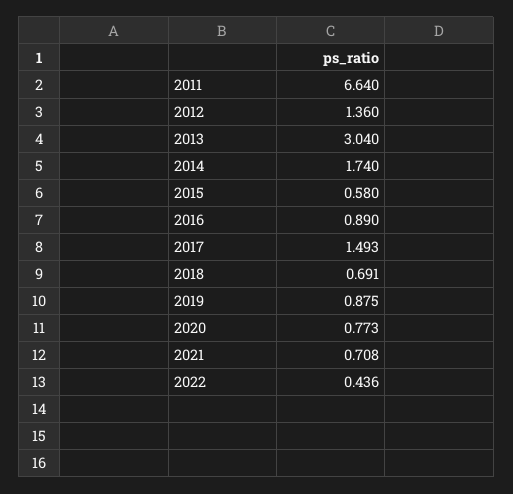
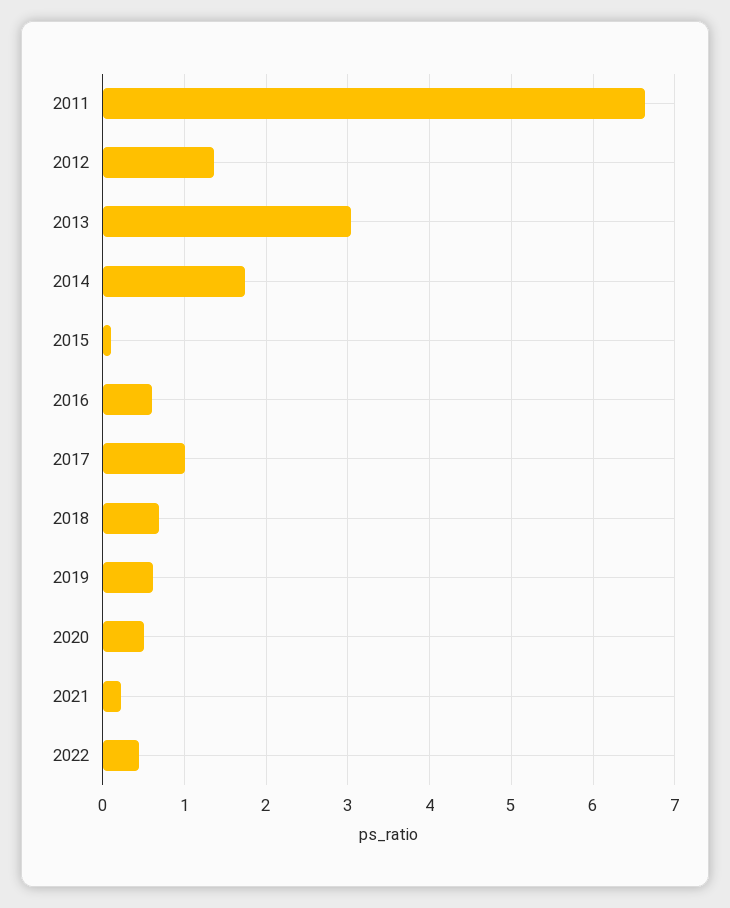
2015: 0.58 -> 0.1
2016: 0.89 -> 0.6
2017: 1.493 -> 1
2019: 0.875 -> 0.6
2020: 0.773 -> 0.5
2021: 0.708 -> 0.2

